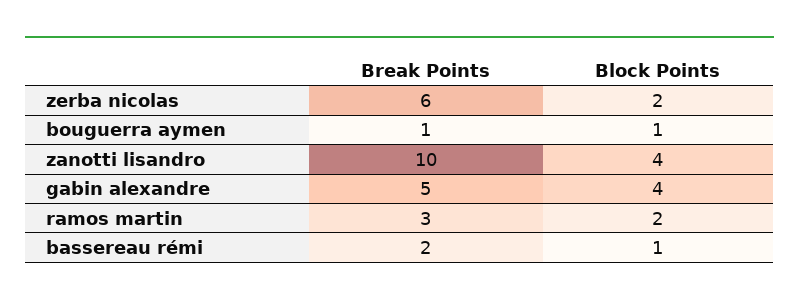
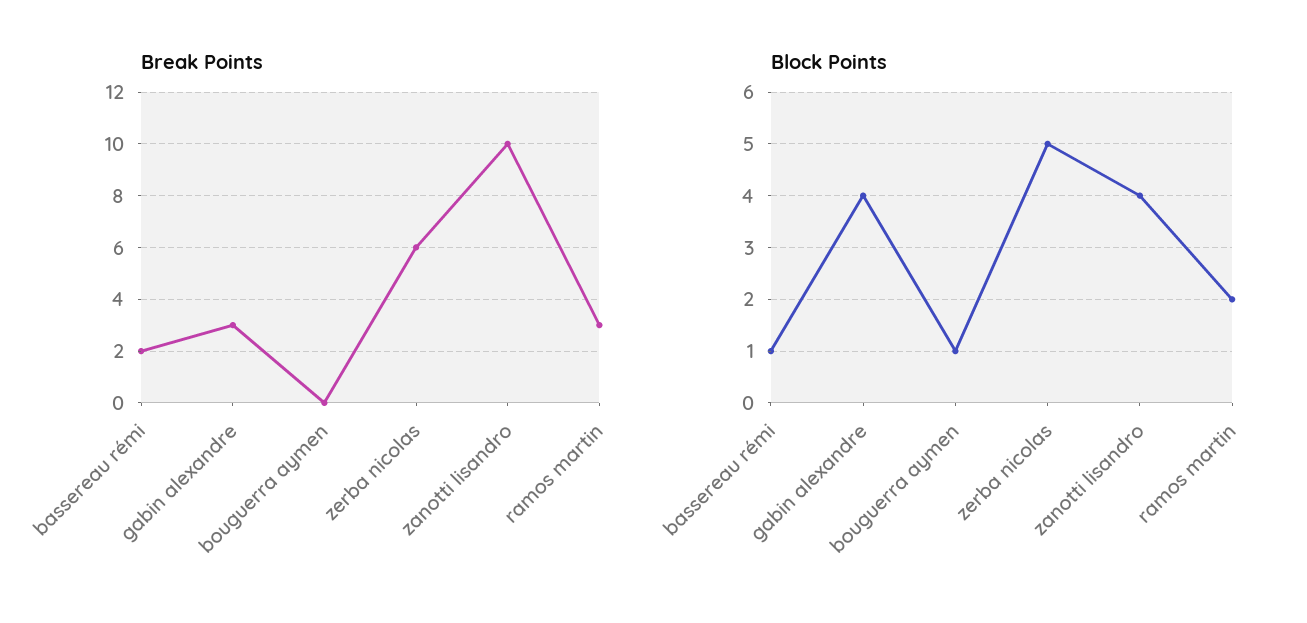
Block Points, zerba nicolas: 2 -> 5
Break Points, bouguerra aymen: 1 -> 0
Break Points, gabin alexandre: 5 -> 3

